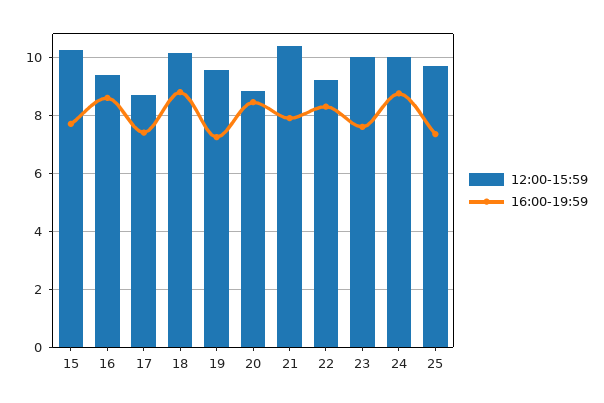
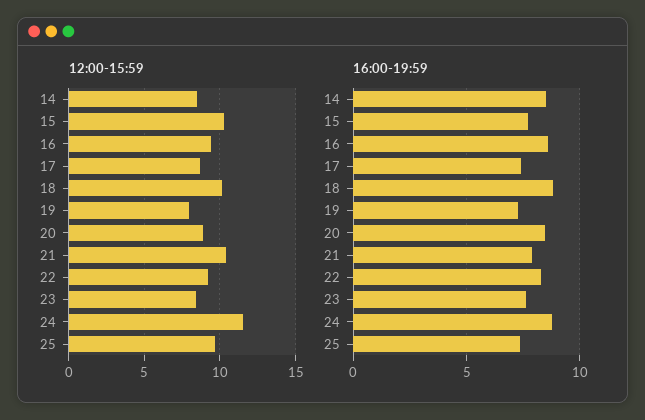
12:00-15:59, 19: 9.5 -> 8
12:00-15:59, 23: 10 -> 8.5
12:00-15:59, 24: 10 -> 11.5
12:00-15:59, 14: none -> 8.5
16:00-19:59, 14: none -> 8.5

